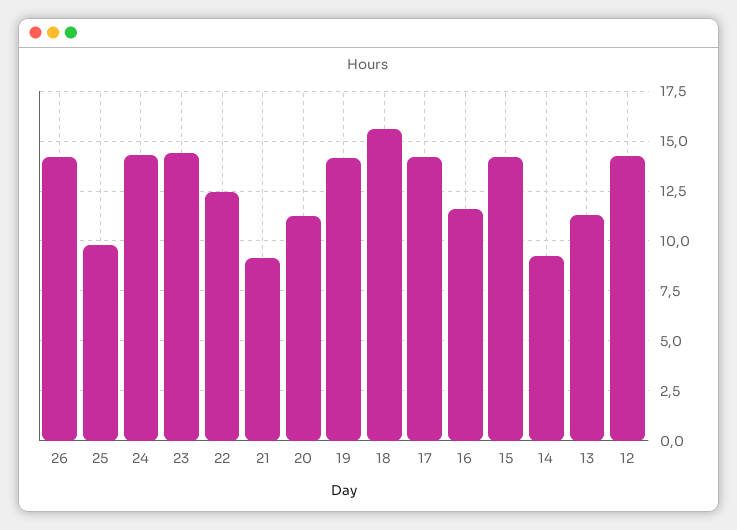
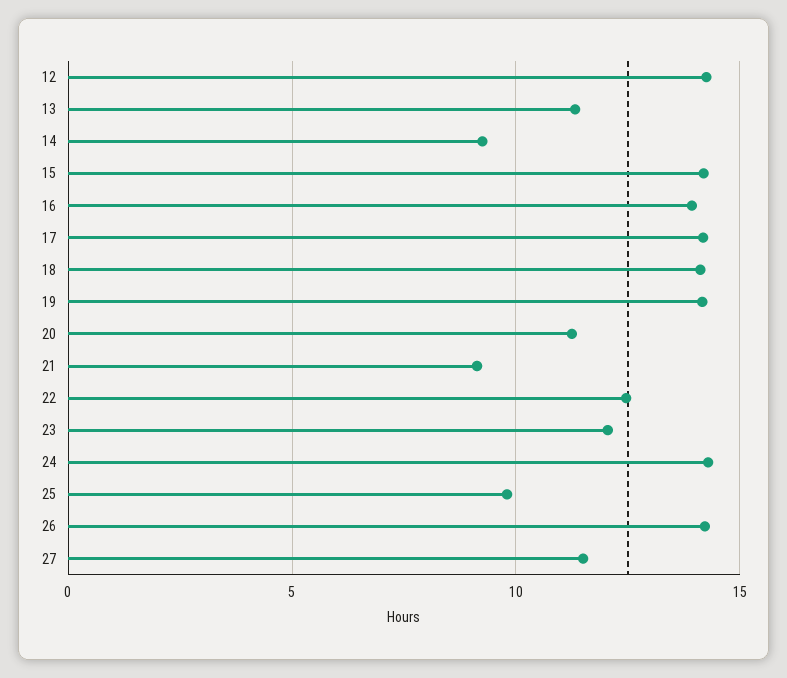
23: 14.5 -> 12
18: 15.5 -> 14
16: 11.5 -> 14
27: none -> 11.5

